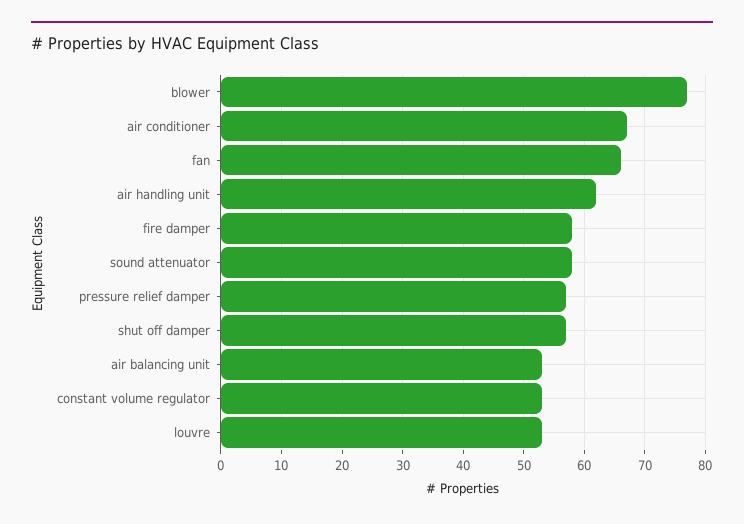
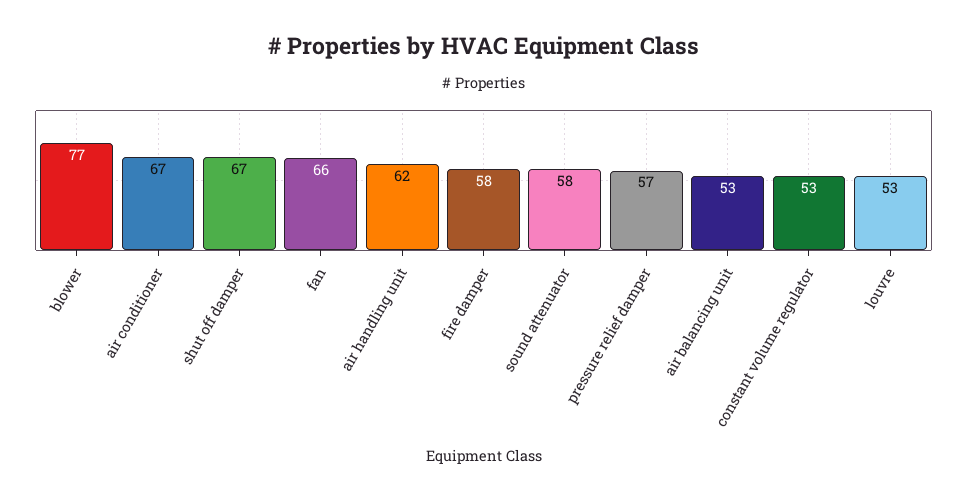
shut off damper: 57 -> 67

